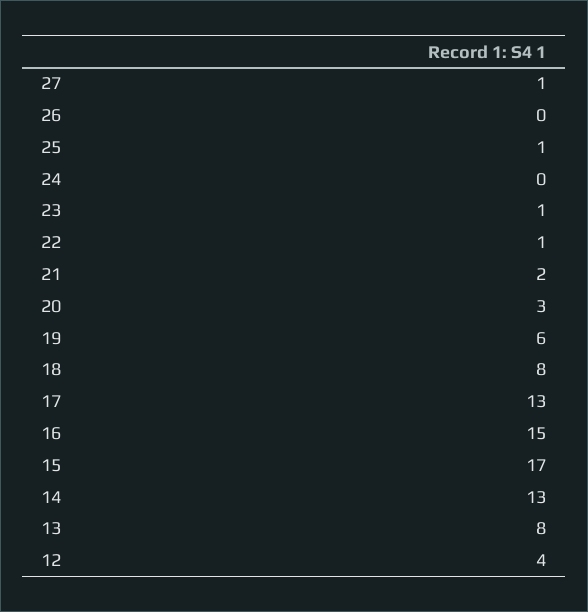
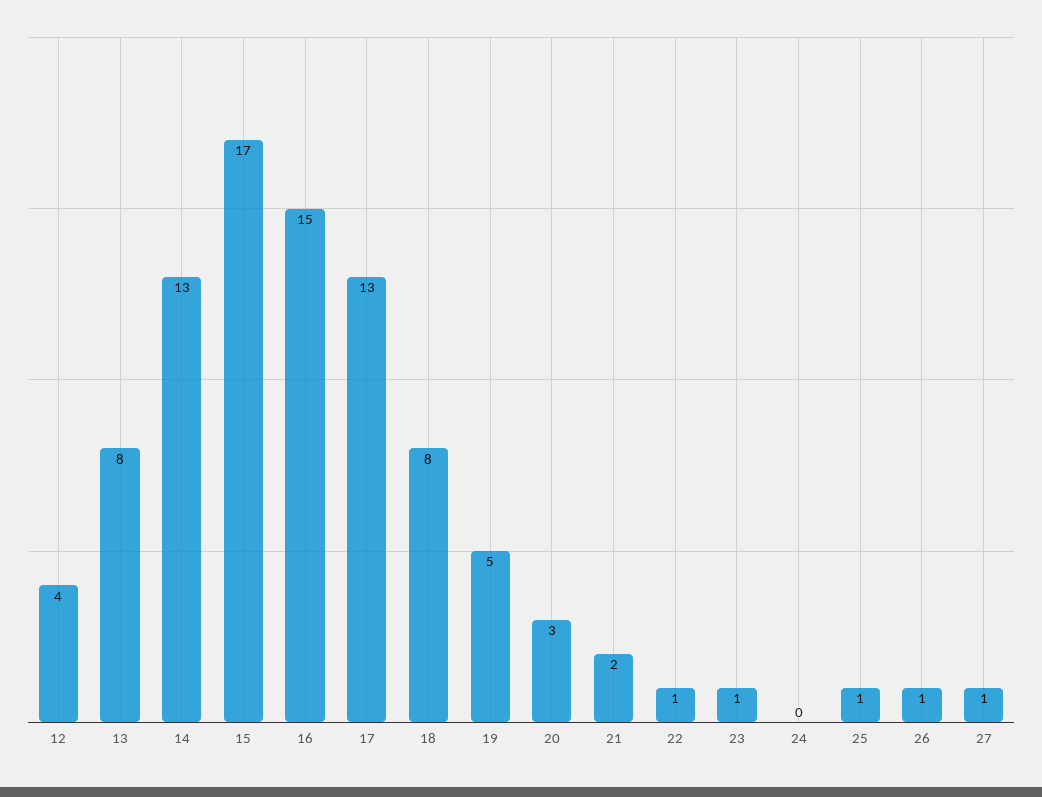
26: 0 -> 1
19: 6 -> 5

